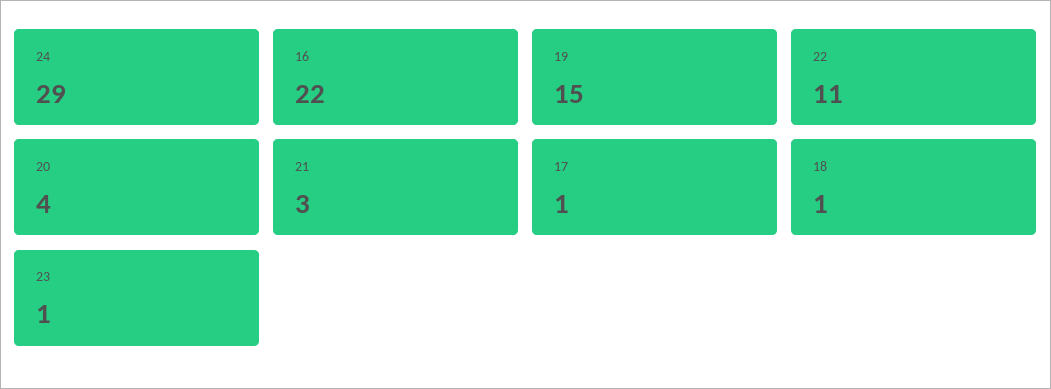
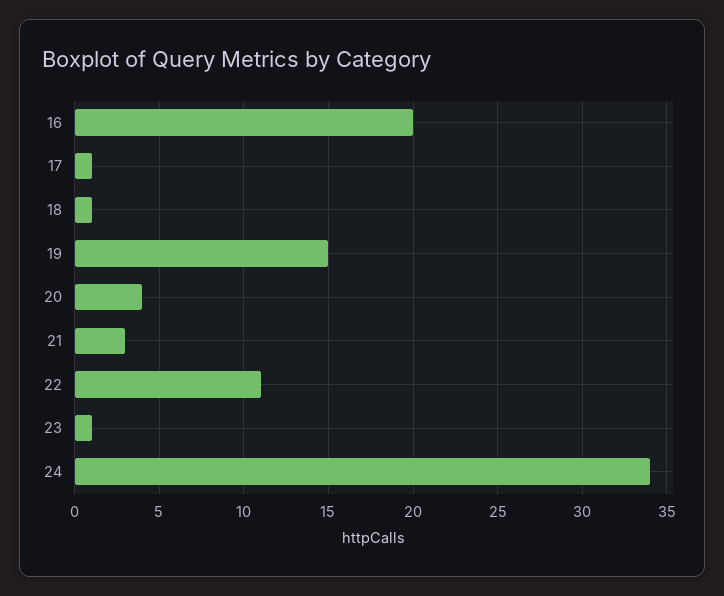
24: 29 -> 34
16: 22 -> 20

